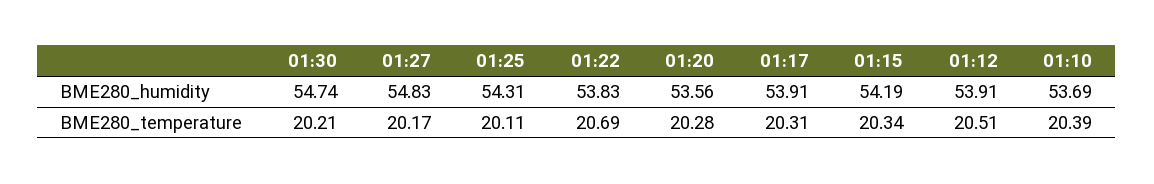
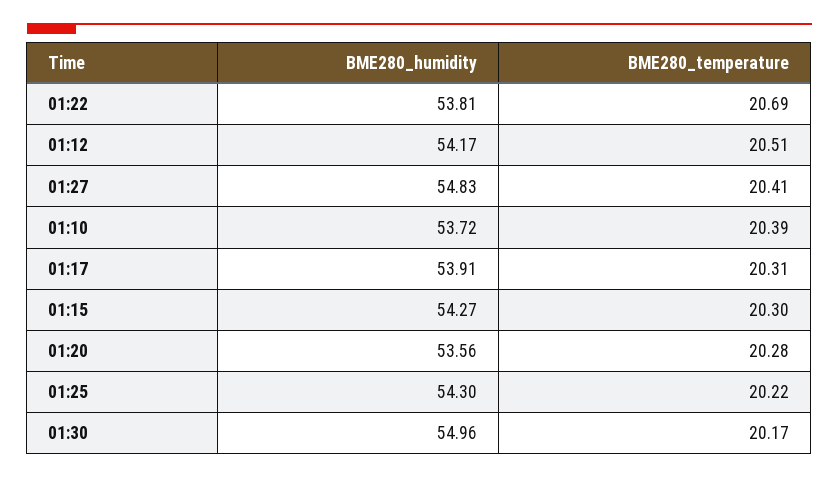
01:30, BME280_humidity: 54.74 -> 54.96
01:25, BME280_humidity: 54.31 -> 54.3
01:22, BME280_humidity: 53.83 -> 53.81
01:15, BME280_humidity: 54.19 -> 54.27
01:12, BME280_humidity: 53.91 -> 54.17
01:10, BME280_humidity: 53.69 -> 53.72
01:30, BME280_temperature: 20.21 -> 20.17
01:27, BME280_temperature: 20.17 -> 20.41
01:25, BME280_temperature: 20.11 -> 20.22
01:15, BME280_temperature: 20.34 -> 20.3

